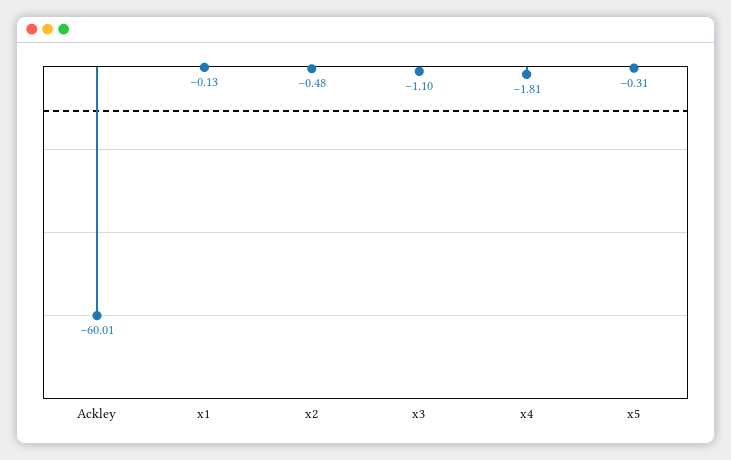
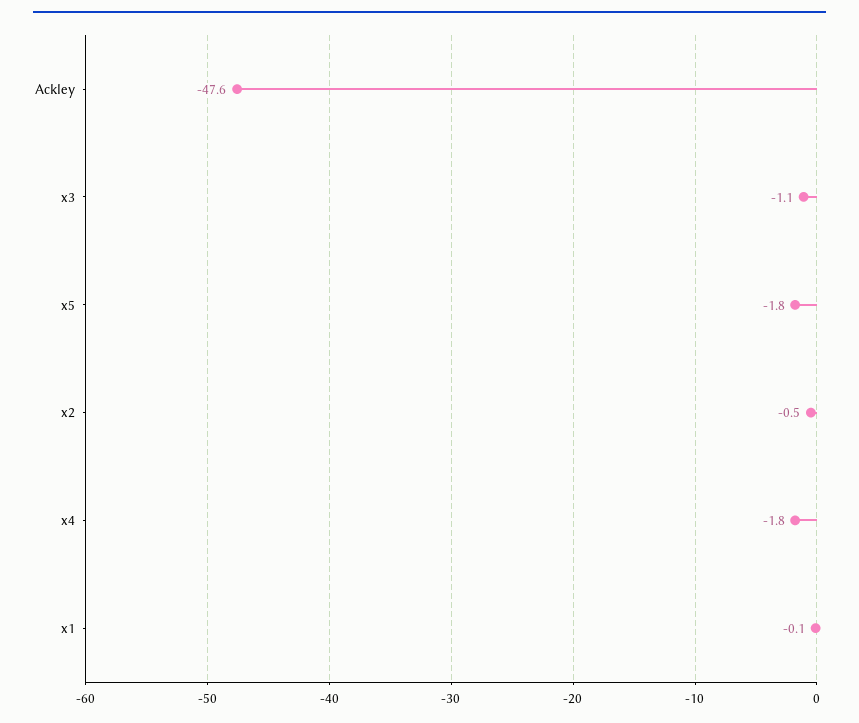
Ackley: -60.01 -> -47.6
x5: -0.31 -> -1.8

